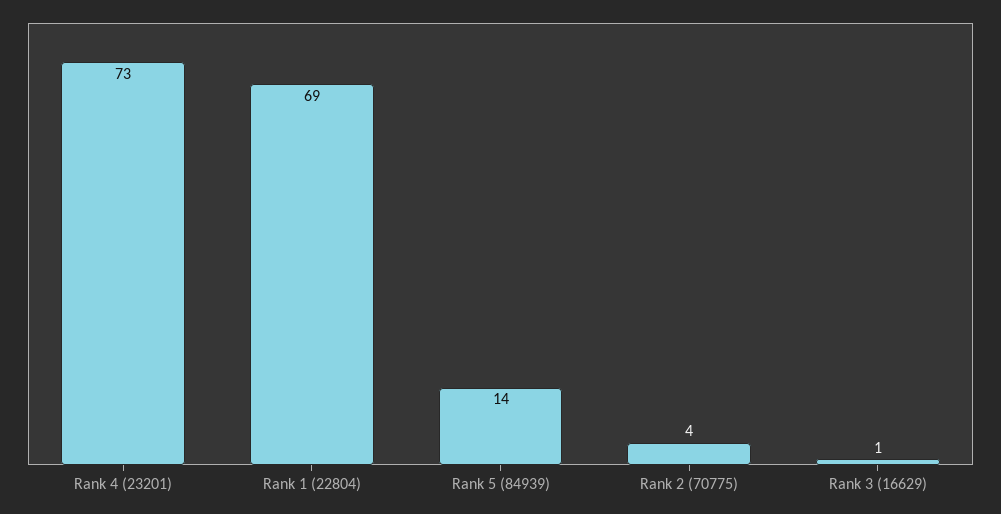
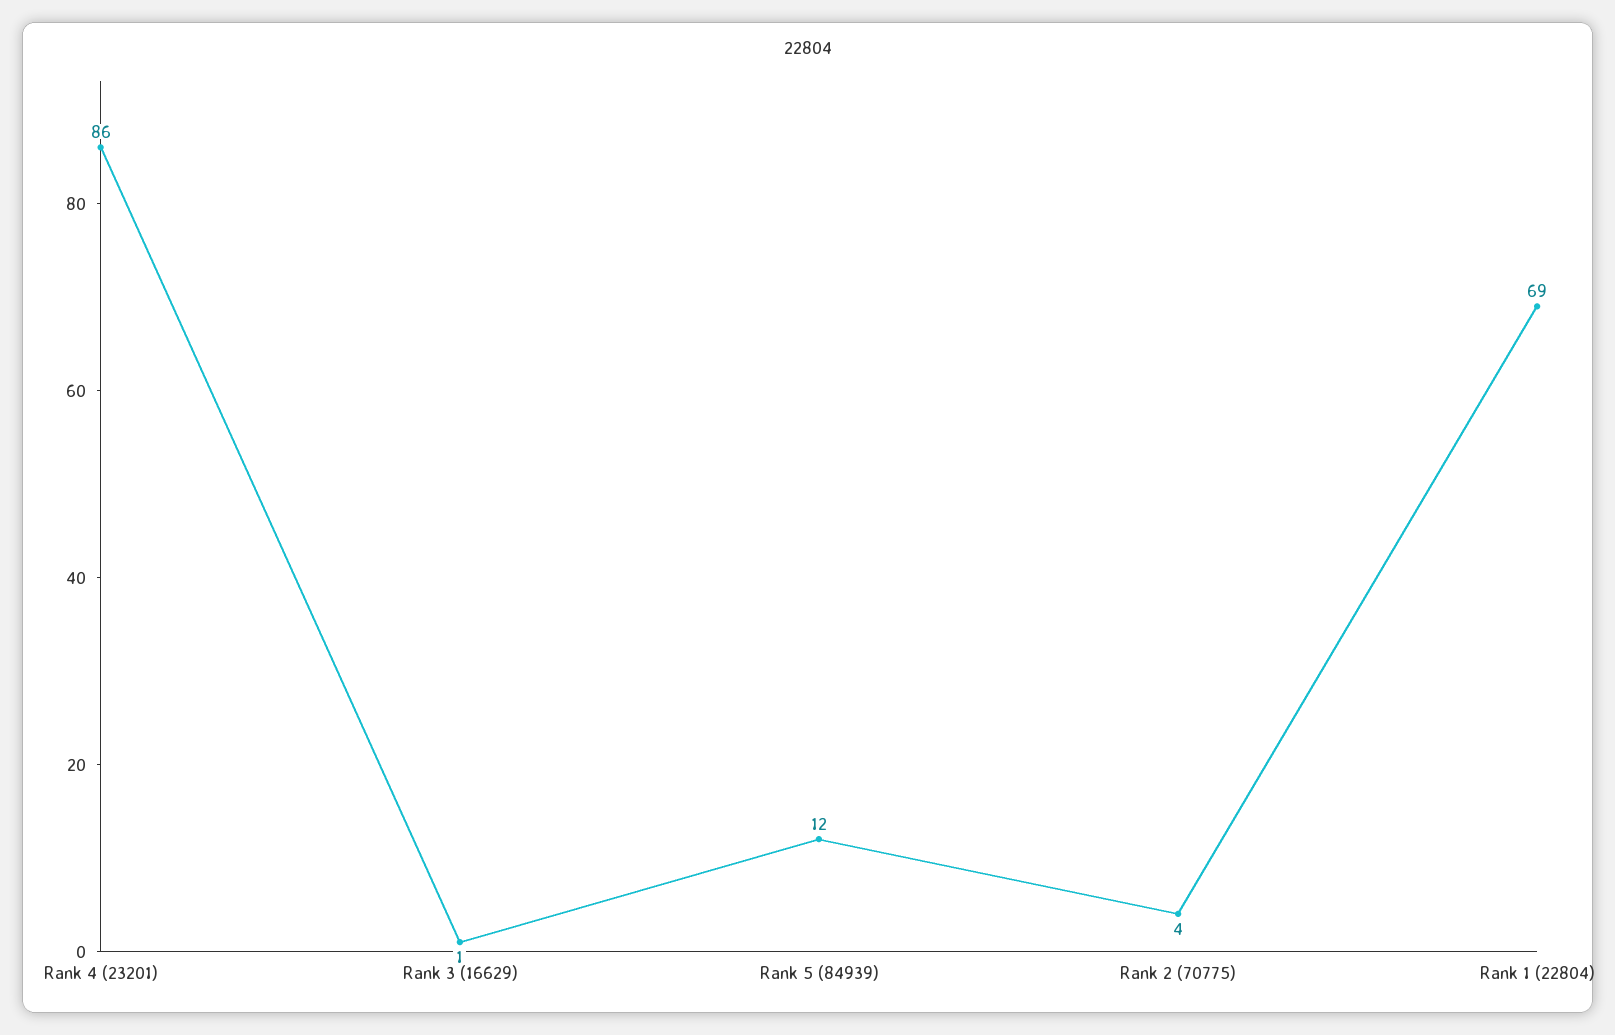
Rank 4 (23201): 73 -> 86
Rank 5 (84939): 14 -> 12

